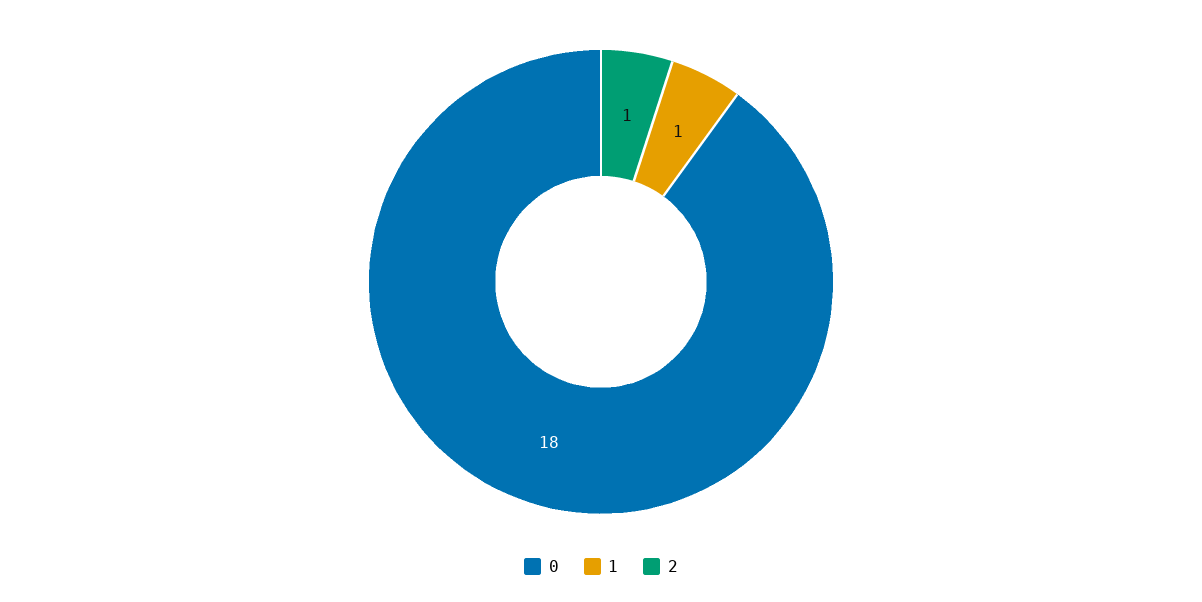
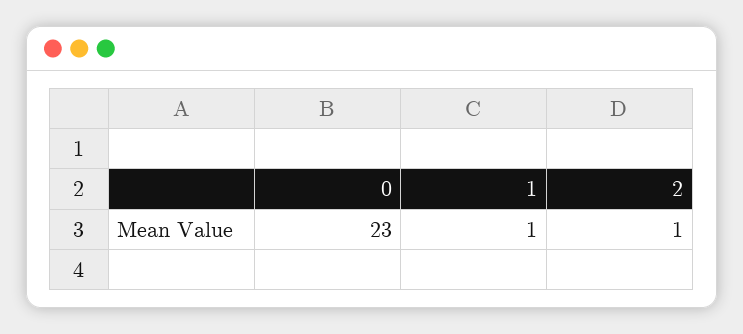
0: 18 -> 23

